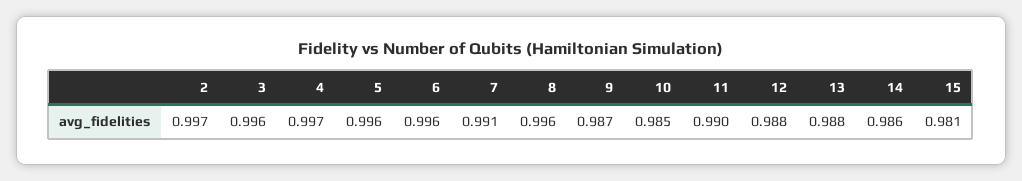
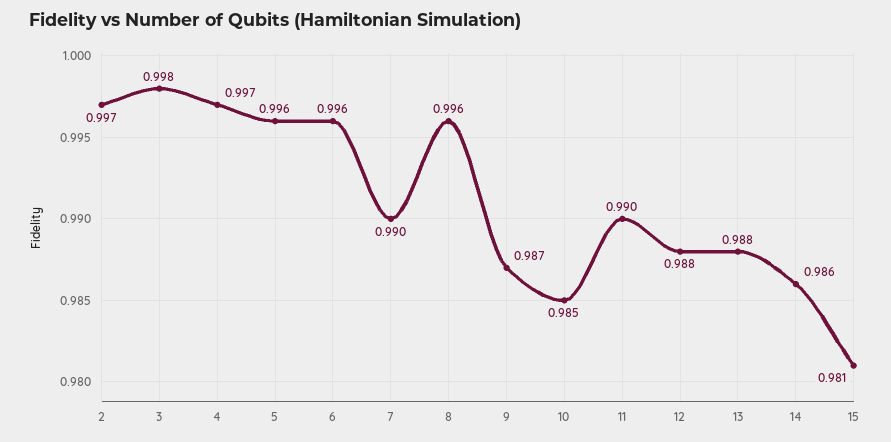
3: 0.996 -> 0.998
7: 0.991 -> 0.99

